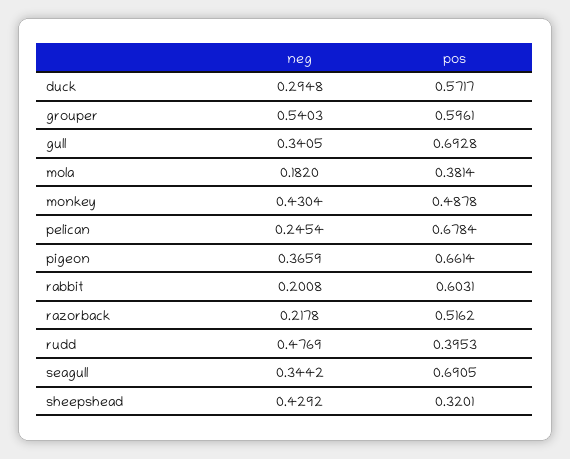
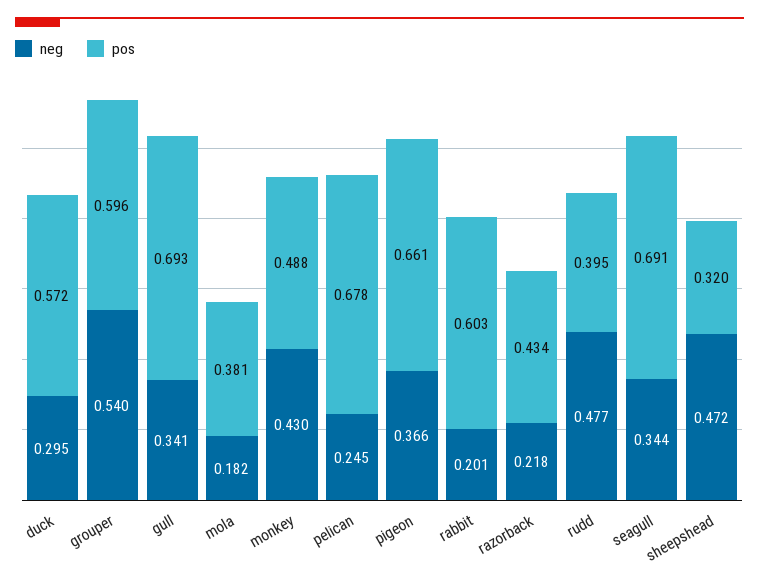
pos, razorback: 0.5162 -> 0.434
neg, sheepshead: 0.4292 -> 0.472

